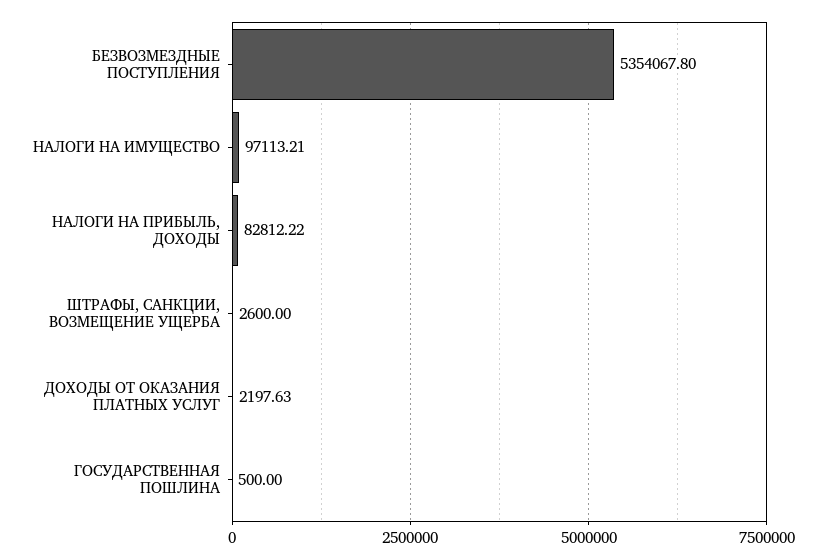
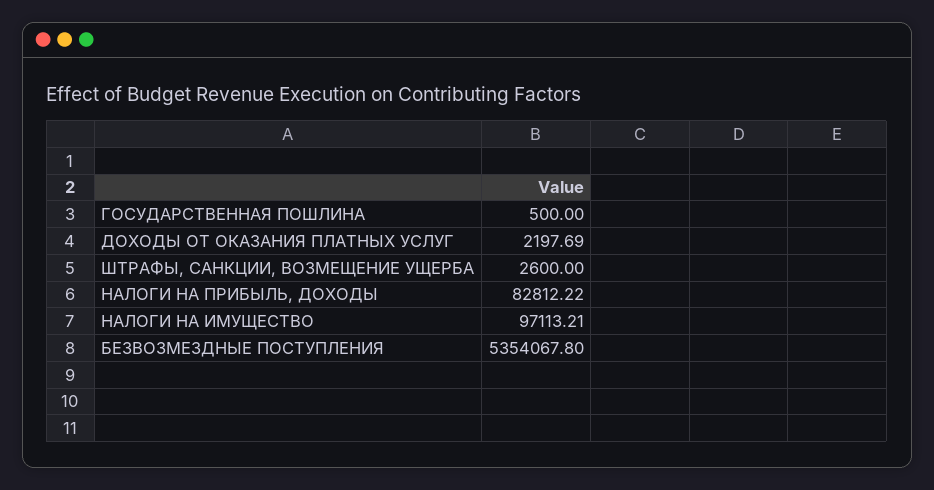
ДОХОДЫ ОТ ОКАЗАНИЯ ПЛАТНЫХ УСЛУГ: 2197.63 -> 2197.69

